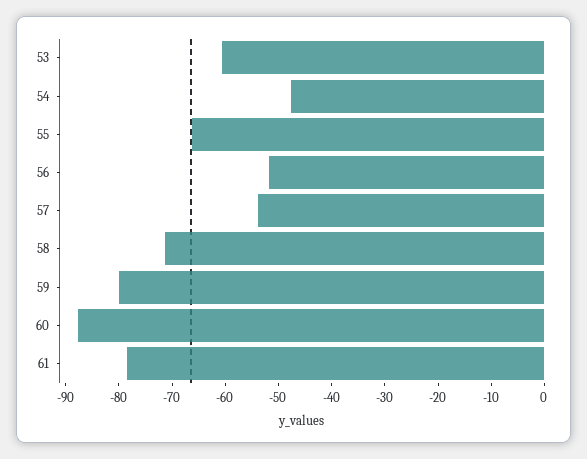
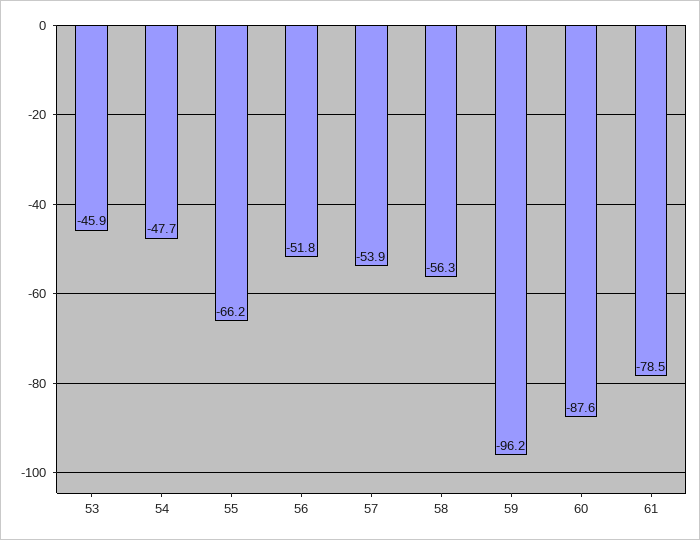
53: -60 -> -45.9
58: -72 -> -56.3
59: -80 -> -96.2

